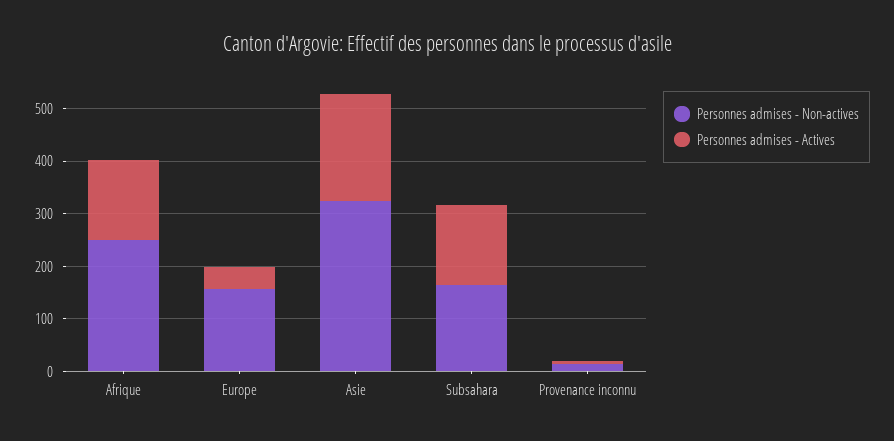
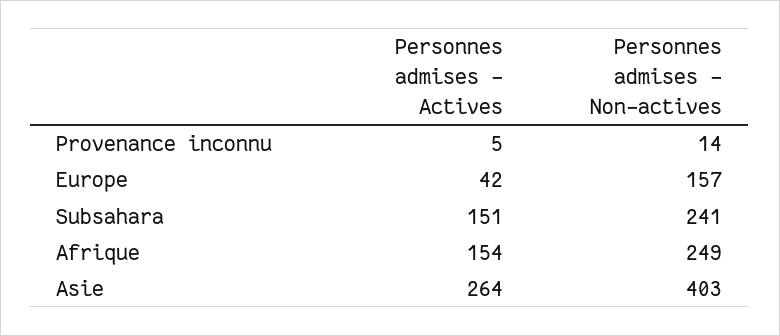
Personnes admises - Non-actives, Asie: 320 -> 403
Personnes admises - Actives, Asie: 200 -> 264
Personnes admises - Non-actives, Subsahara: 160 -> 241

